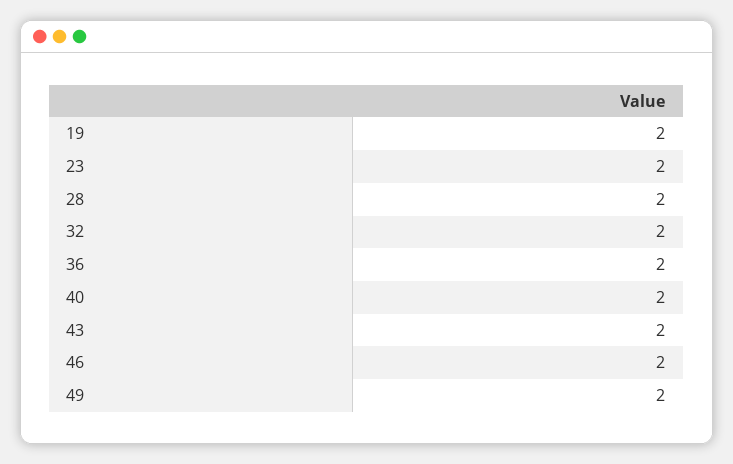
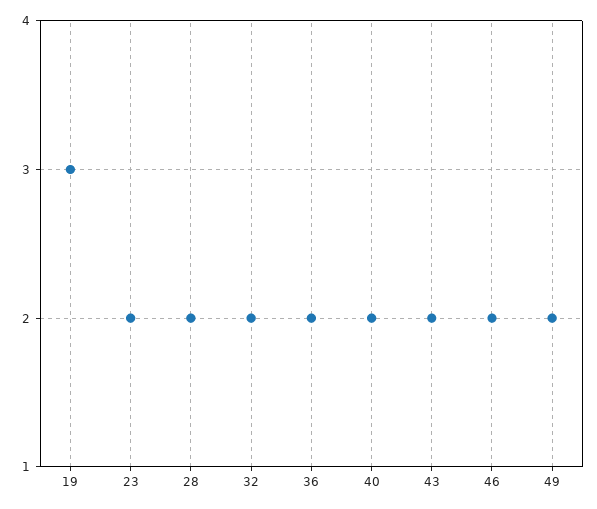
19: 2 -> 3

